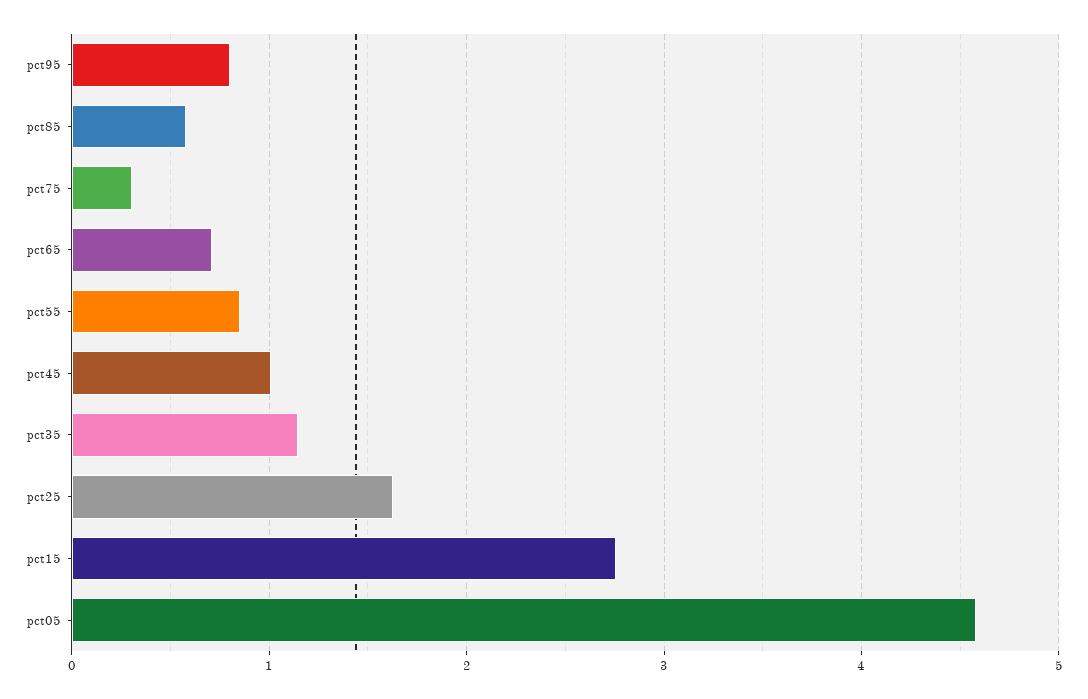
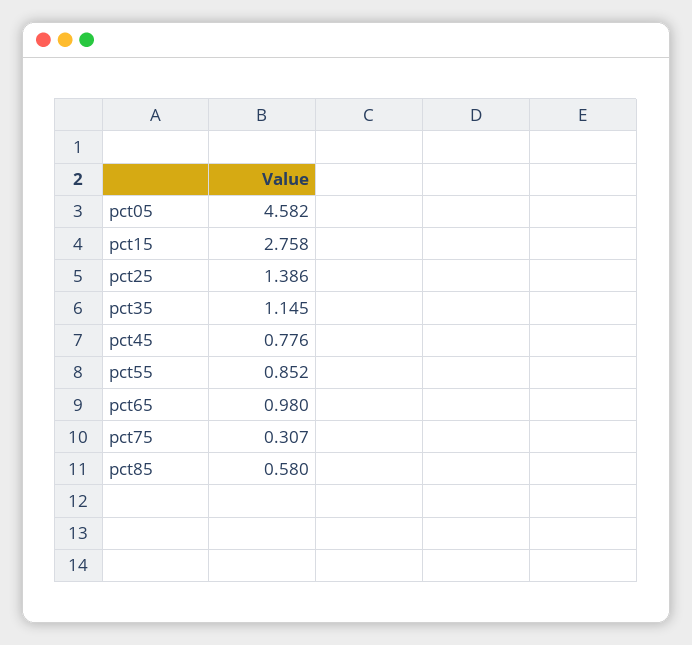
pct95: 0.8 -> none
pct65: 0.7 -> 0.98
pct45: 1 -> 0.776
pct25: 1.6 -> 1.386

